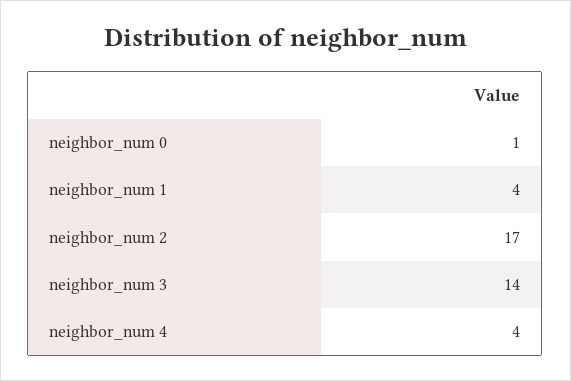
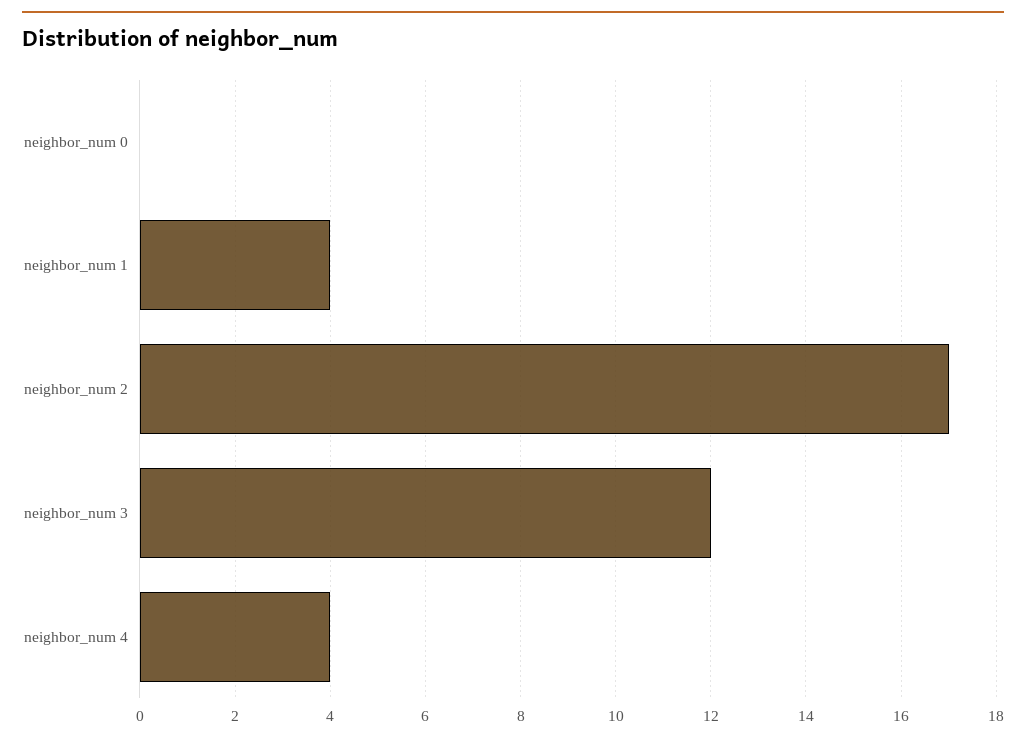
neighbor_num 0: 1 -> 0
neighbor_num 3: 14 -> 12

